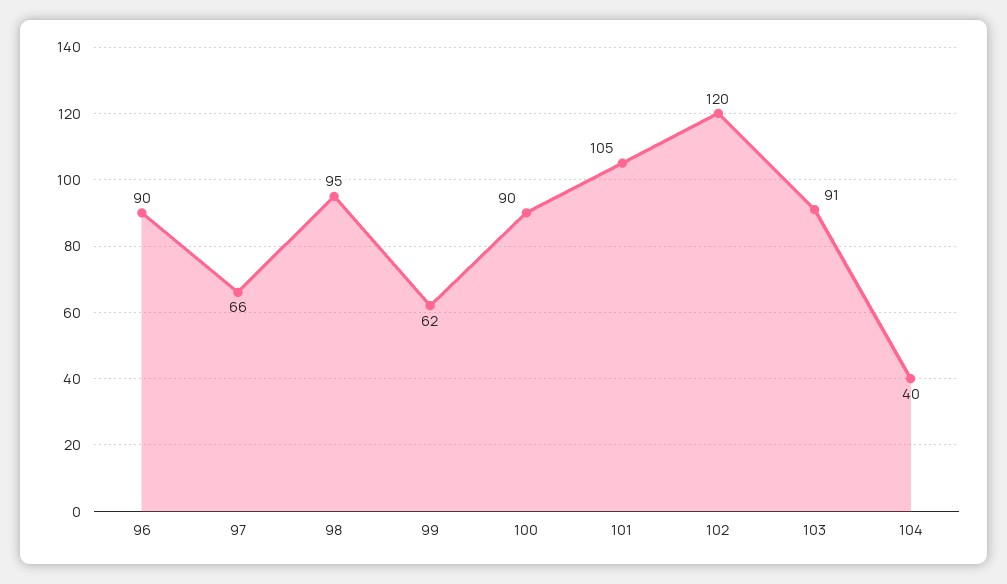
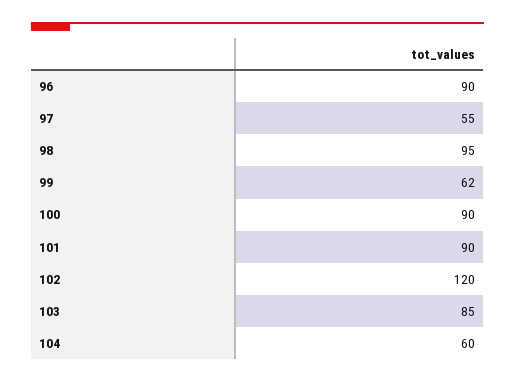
97: 66 -> 55
101: 105 -> 90
103: 91 -> 85
104: 40 -> 60

